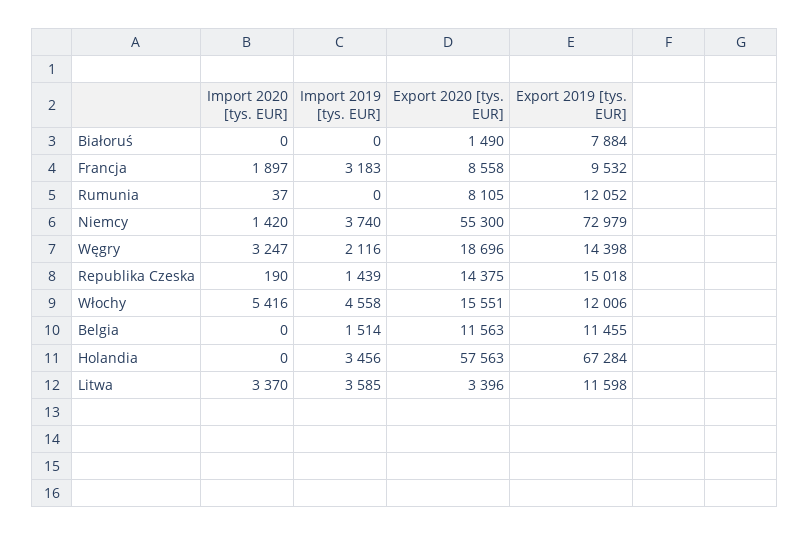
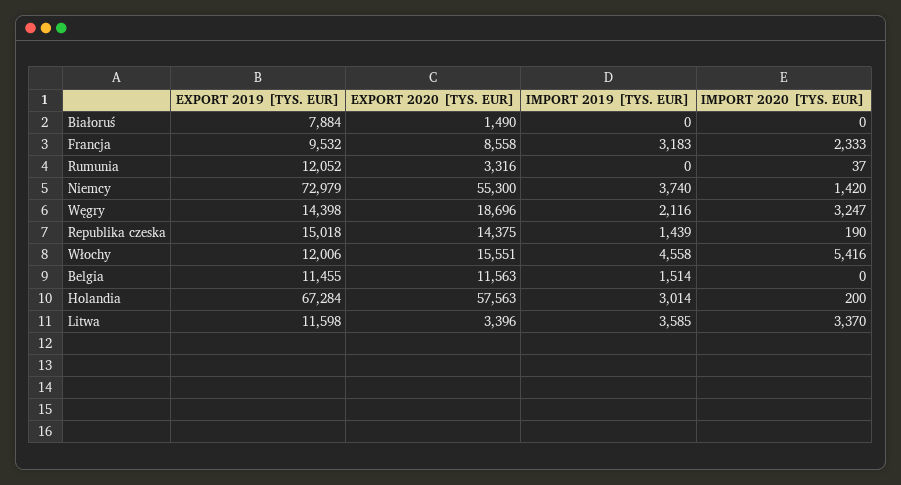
Import 2020 [tys. EUR], Francja: 1897 -> 2333
Export 2020 [tys. EUR], Rumunia: 8105 -> 3316
Import 2020 [tys. EUR], Holandia: 0 -> 200
Import 2019 [tys. EUR], Holandia: 3456 -> 3014

